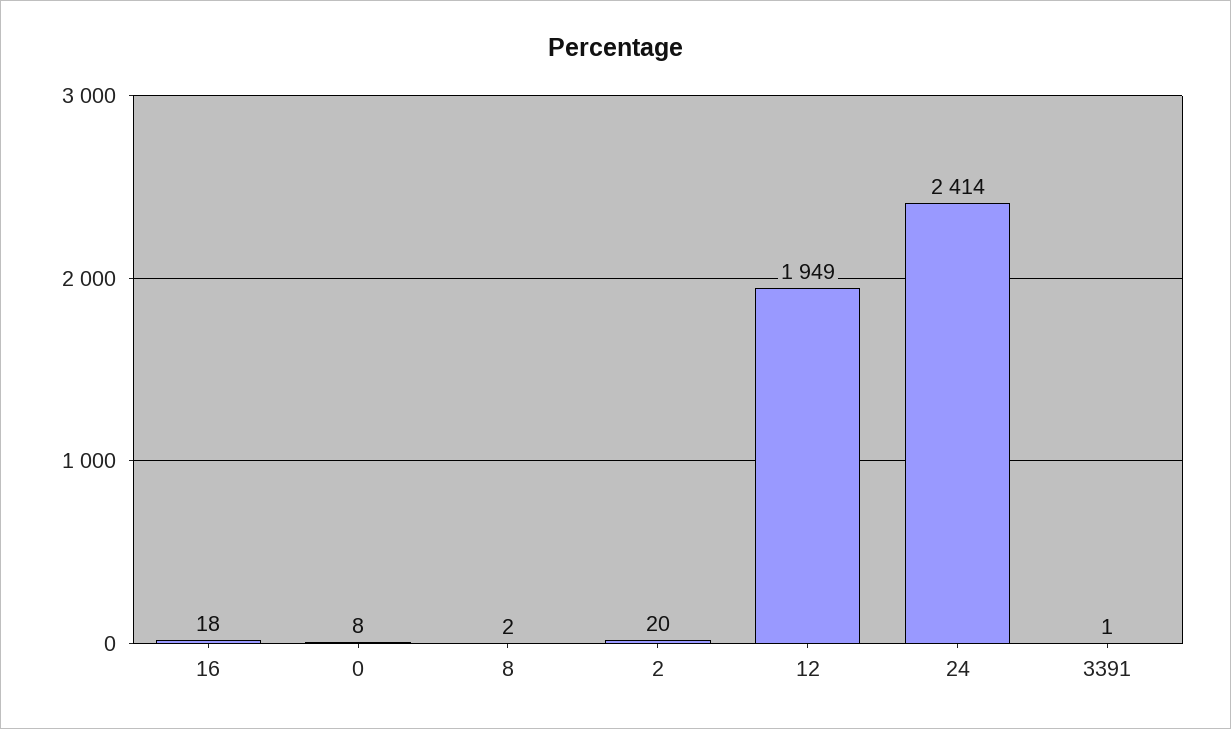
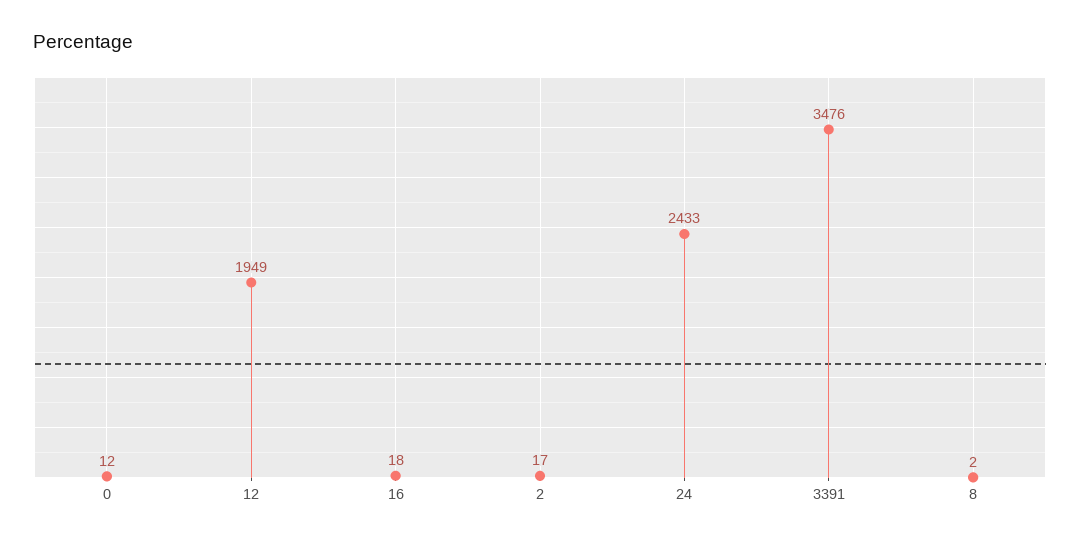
0: 8 -> 12
2: 20 -> 17
24: 2414 -> 2433
3391: 1 -> 3476

